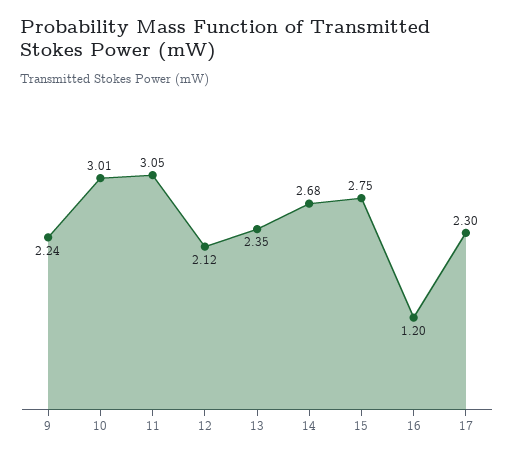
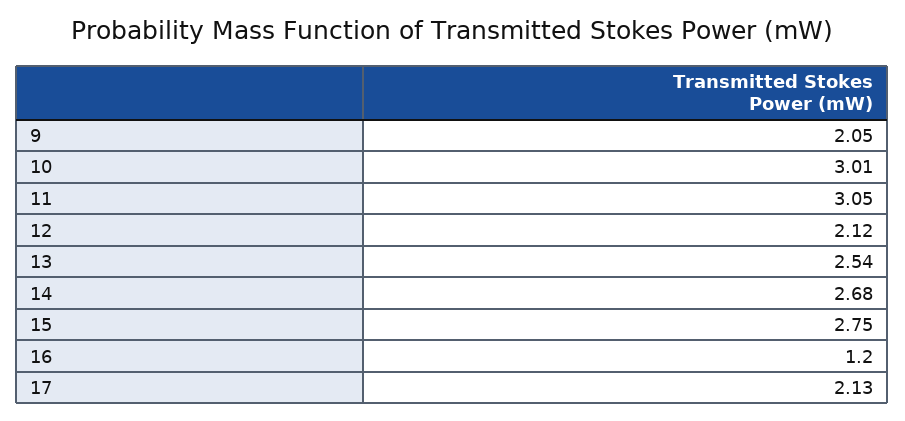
9: 2.24 -> 2.05
13: 2.35 -> 2.54
17: 2.3 -> 2.13

